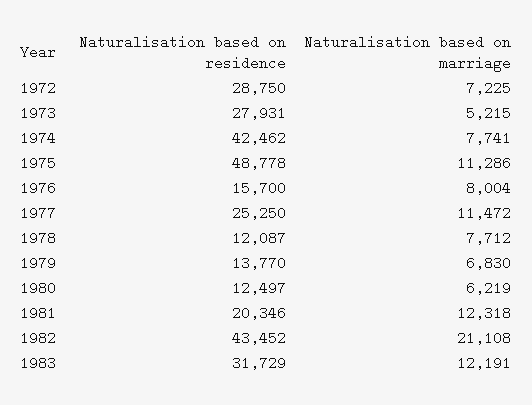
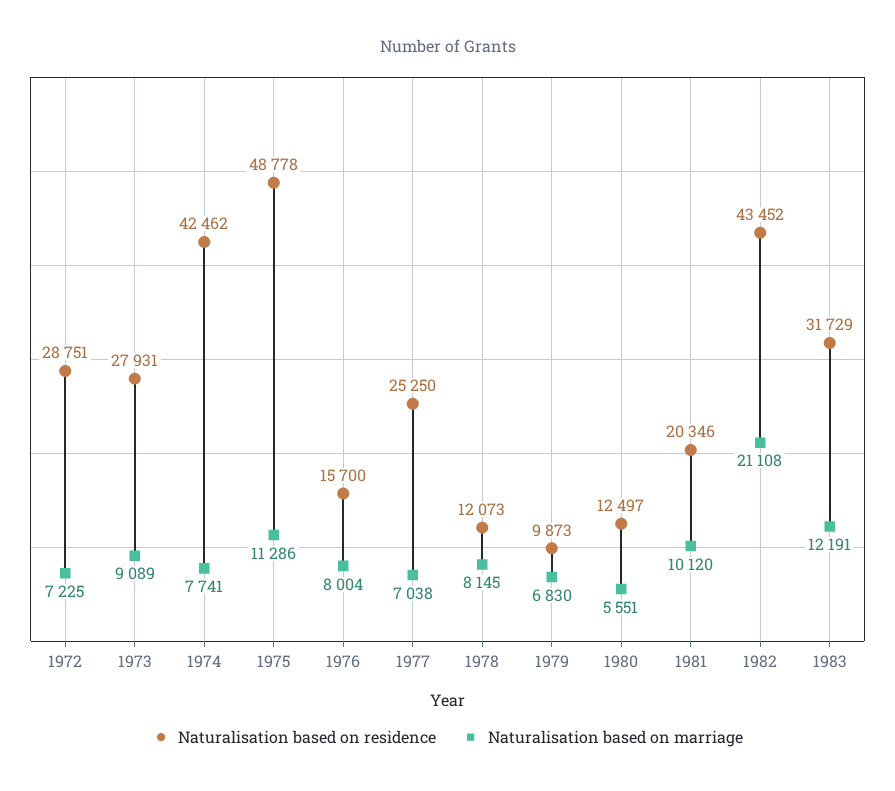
Naturalisation based on residence, 1972: 28750 -> 28751
Naturalisation based on marriage, 1973: 5215 -> 9089
Naturalisation based on marriage, 1977: 11472 -> 7038
Naturalisation based on residence, 1978: 12087 -> 12073
Naturalisation based on marriage, 1978: 7712 -> 8145
Naturalisation based on residence, 1979: 13770 -> 9873
Naturalisation based on marriage, 1980: 6219 -> 5551
Naturalisation based on marriage, 1981: 12318 -> 10120

